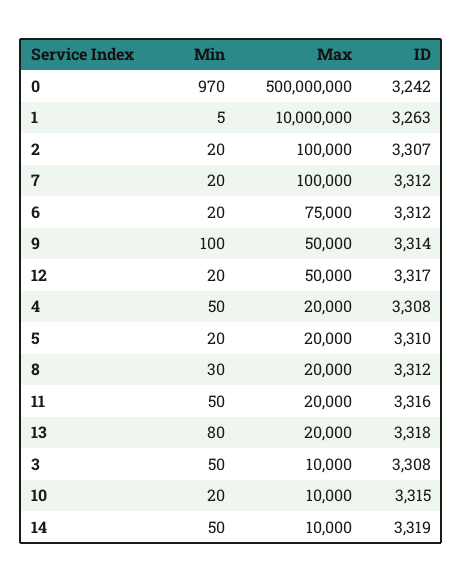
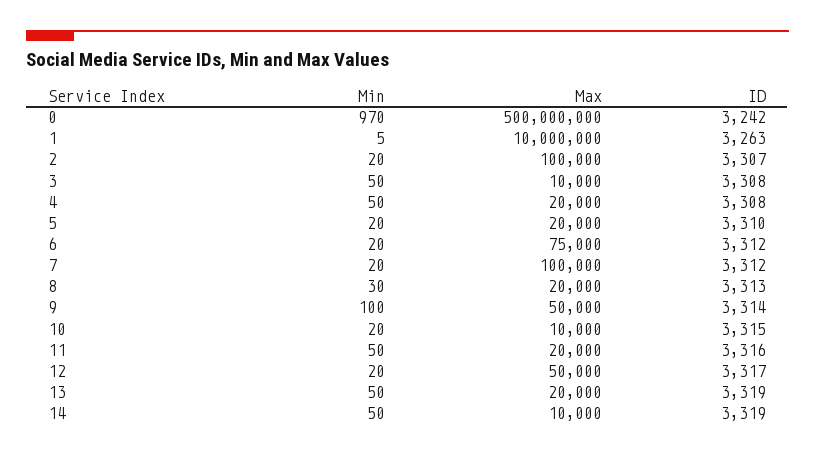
ID, 8: 3312 -> 3313
Min, 13: 80 -> 50
ID, 13: 3318 -> 3319

